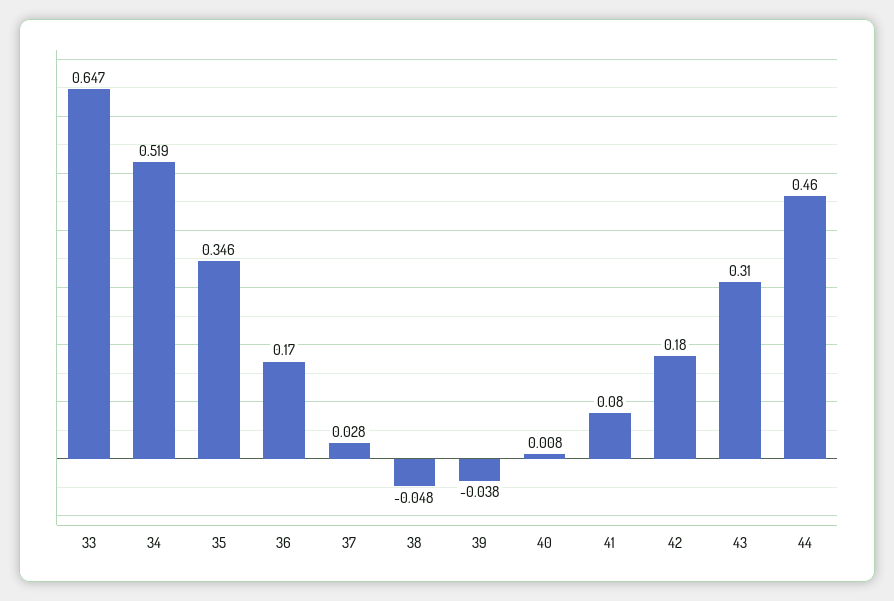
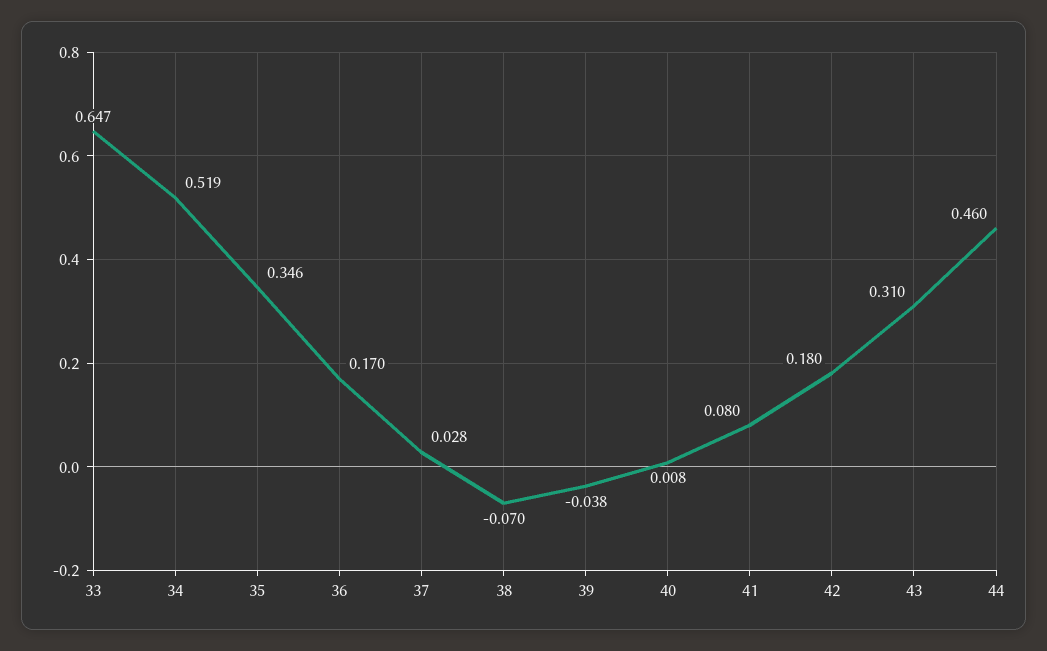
38: -0.048 -> -0.07

